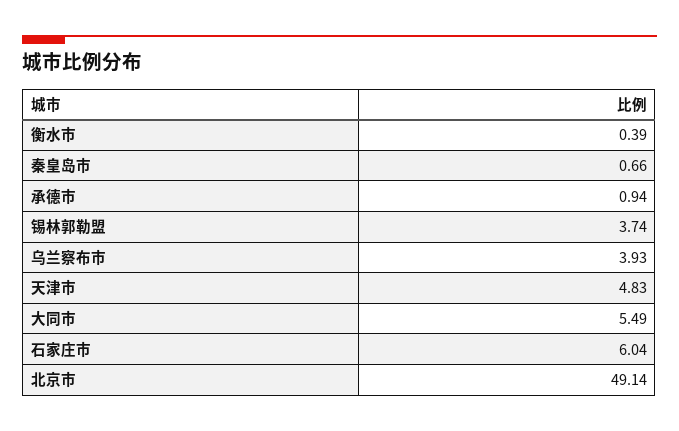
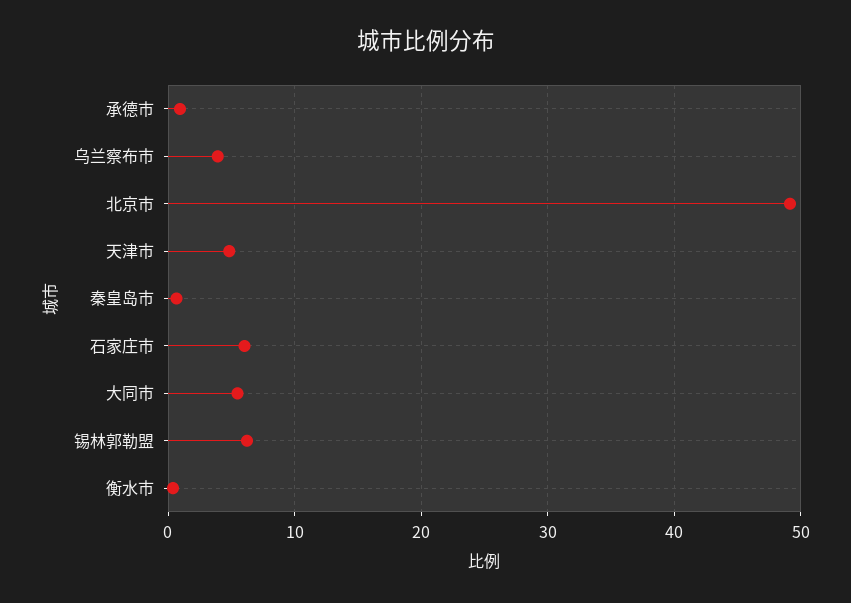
锡林郭勒盟: 3.74 -> 6

